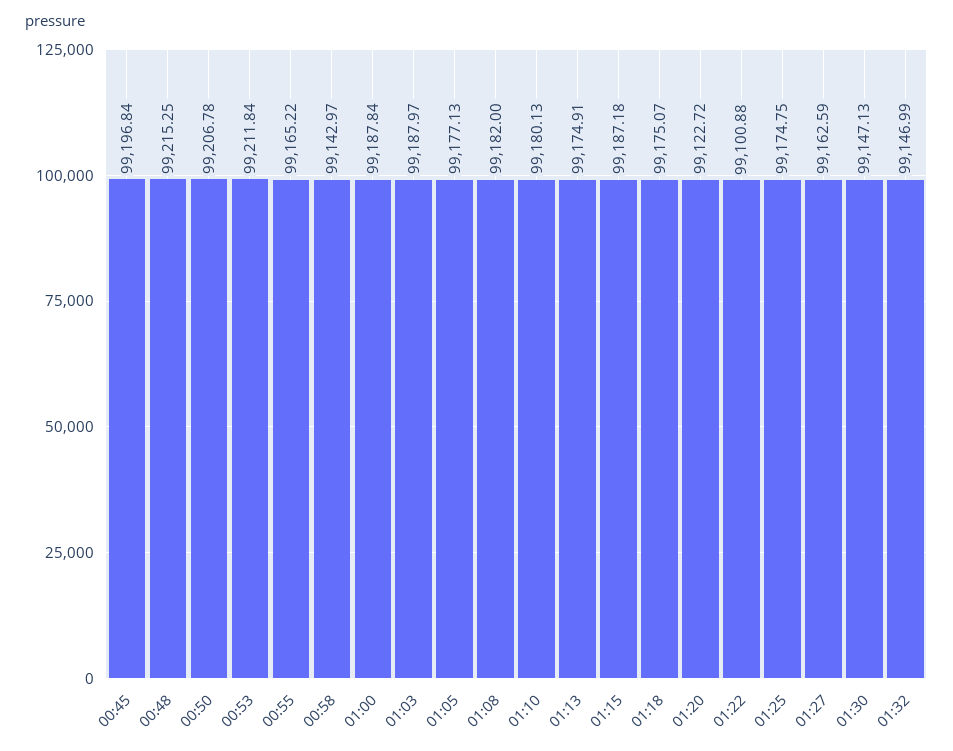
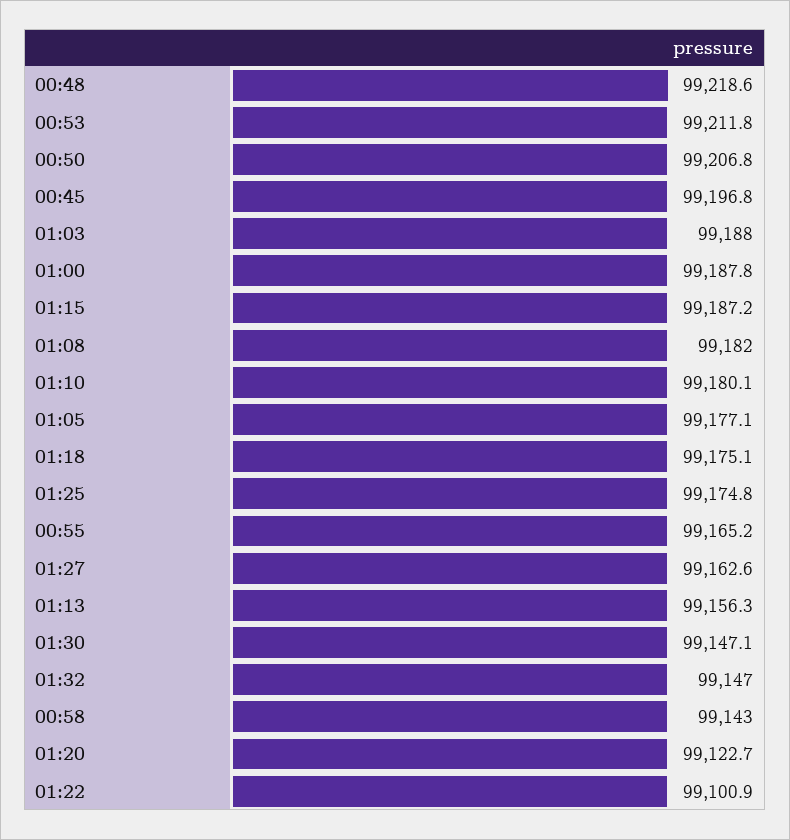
00:48: 99215.25 -> 99218.6
01:13: 99174.91 -> 99156.3

